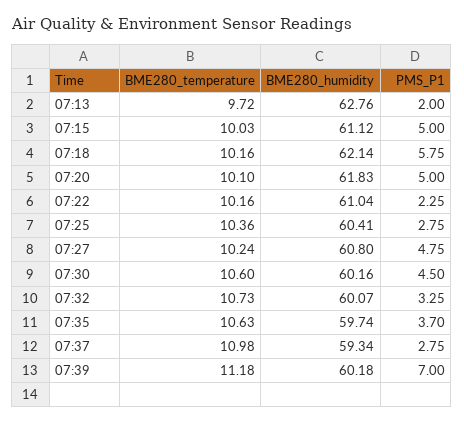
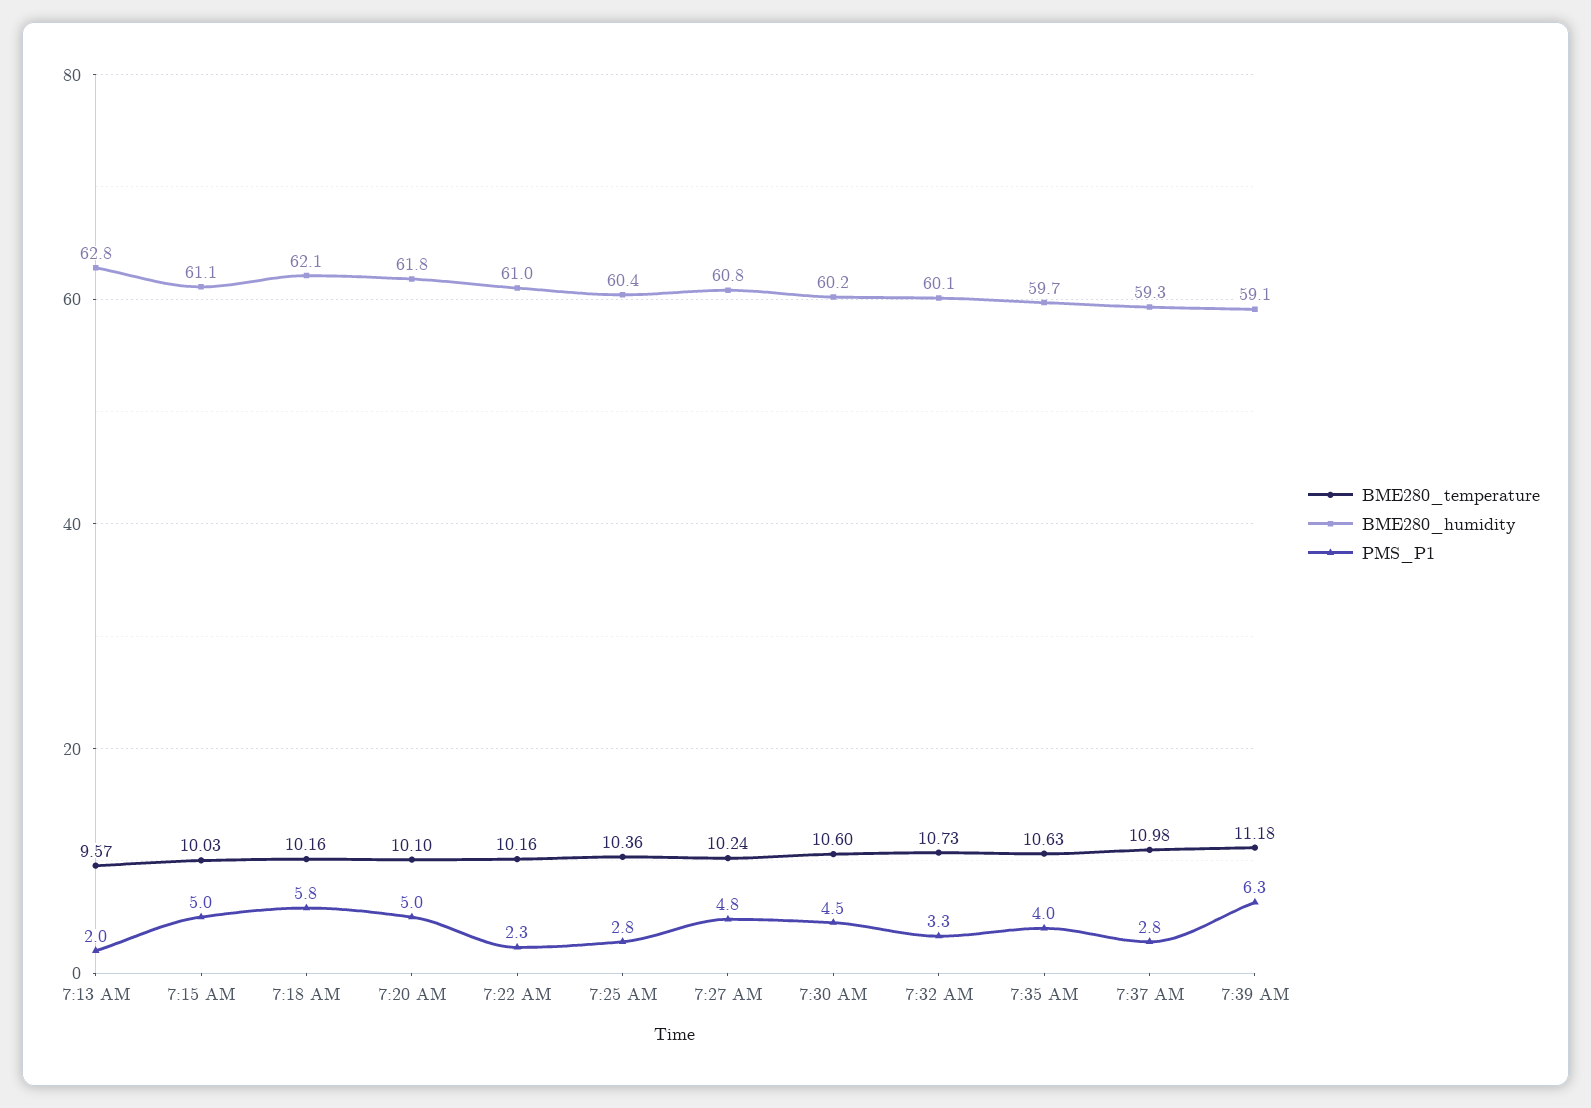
BME280_temperature, 07:13: 9.72 -> 9.57
PMS_P1, 07:35: 3.7 -> 4
BME280_humidity, 07:39: 60.18 -> 59.1
PMS_P1, 07:39: 7 -> 6.3

